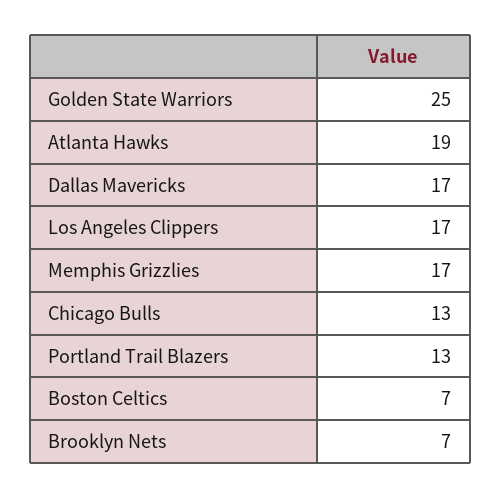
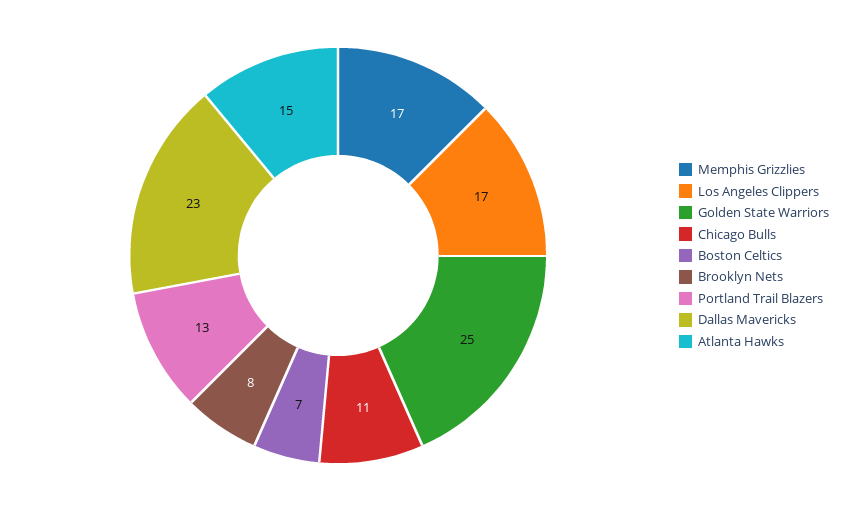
Atlanta Hawks: 19 -> 15
Dallas Mavericks: 17 -> 23
Chicago Bulls: 13 -> 11
Brooklyn Nets: 7 -> 8

